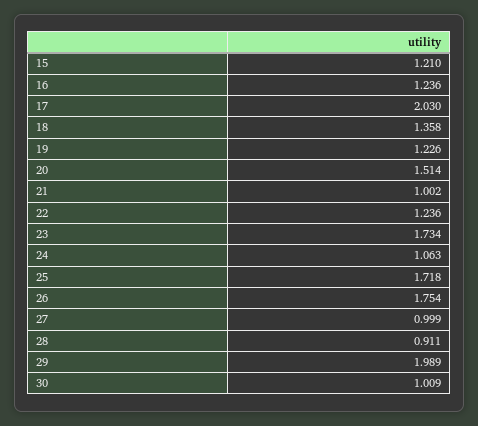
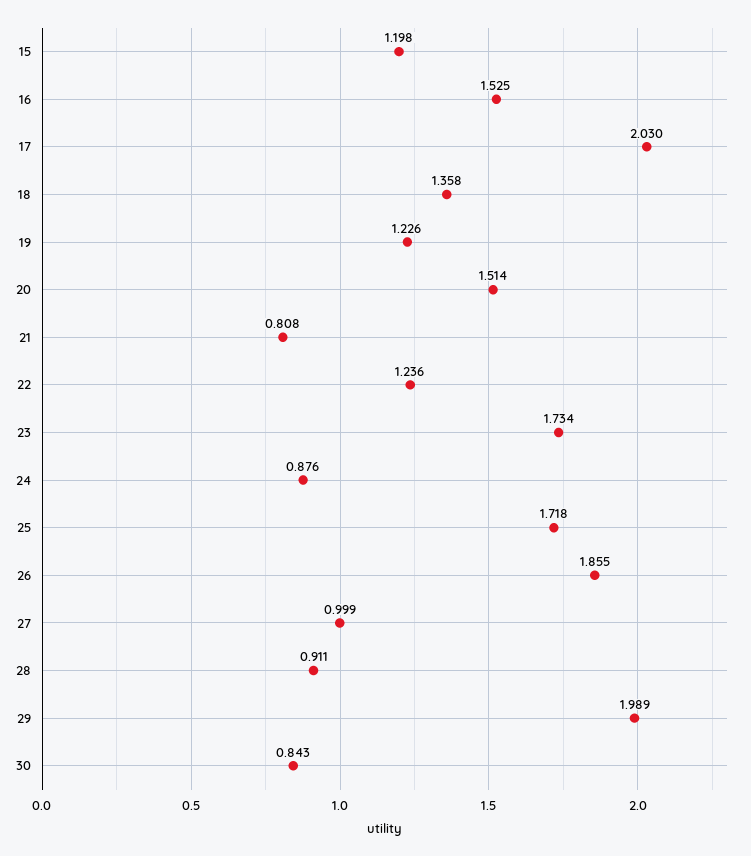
15: 1.21 -> 1.198
16: 1.236 -> 1.525
21: 1.002 -> 0.808
24: 1.063 -> 0.876
26: 1.754 -> 1.855
30: 1.009 -> 0.843

